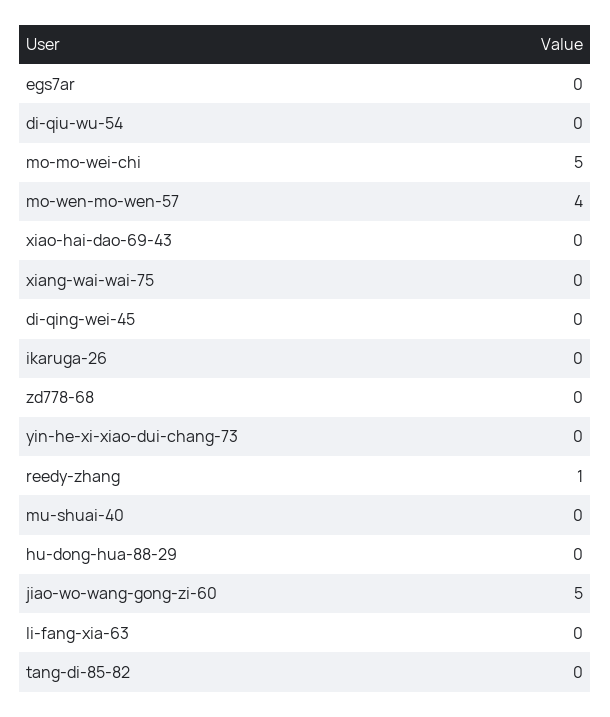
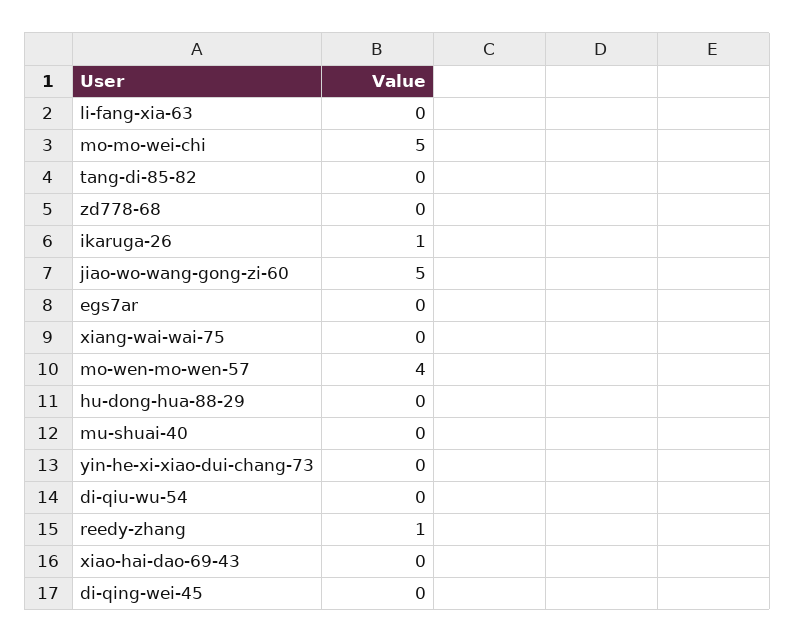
ikaruga-26: 0 -> 1

